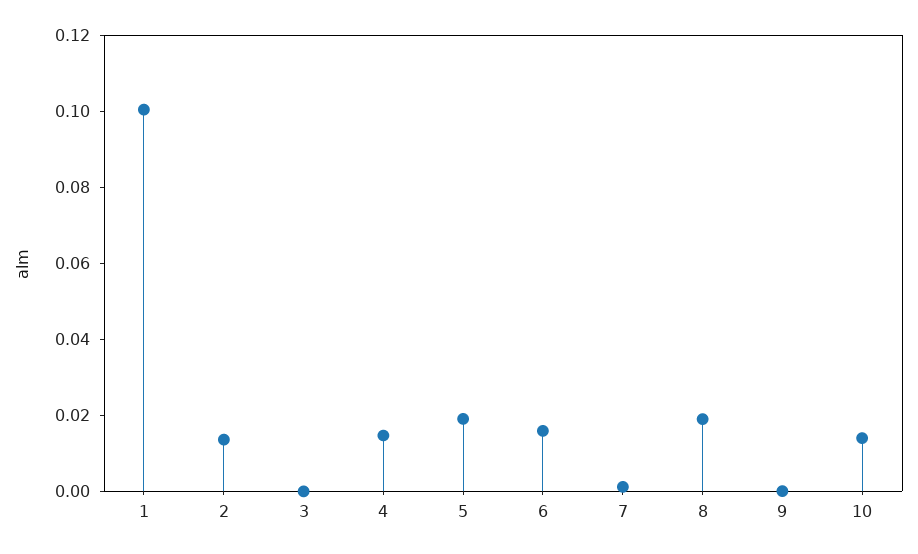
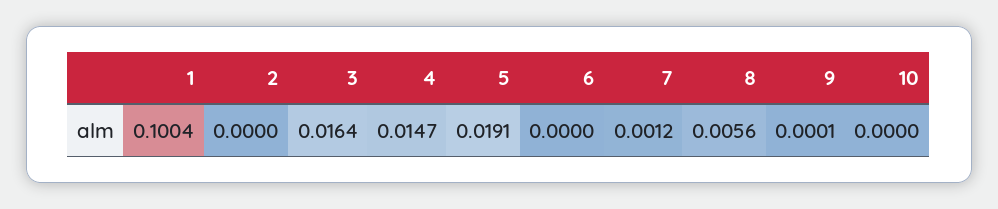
2: 0.015 -> 0
3: 0 -> 0.0164
6: 0.015 -> 0
8: 0.02 -> 0.0056
10: 0.015 -> 0

